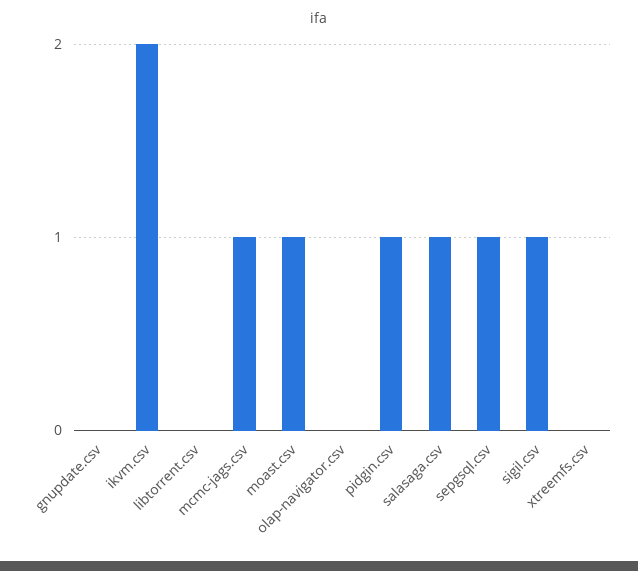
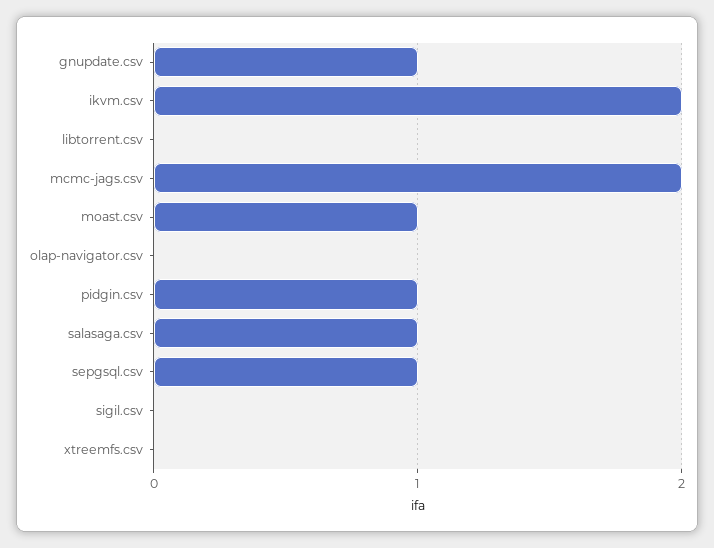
gnupdate.csv: 0 -> 1
mcmc-jags.csv: 1 -> 2
sigil.csv: 1 -> 0

